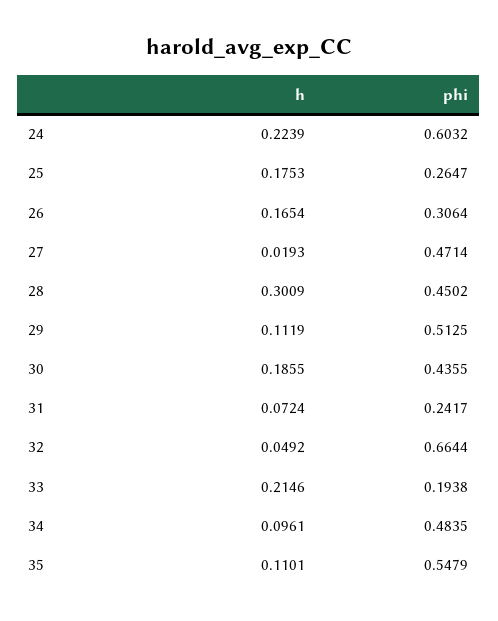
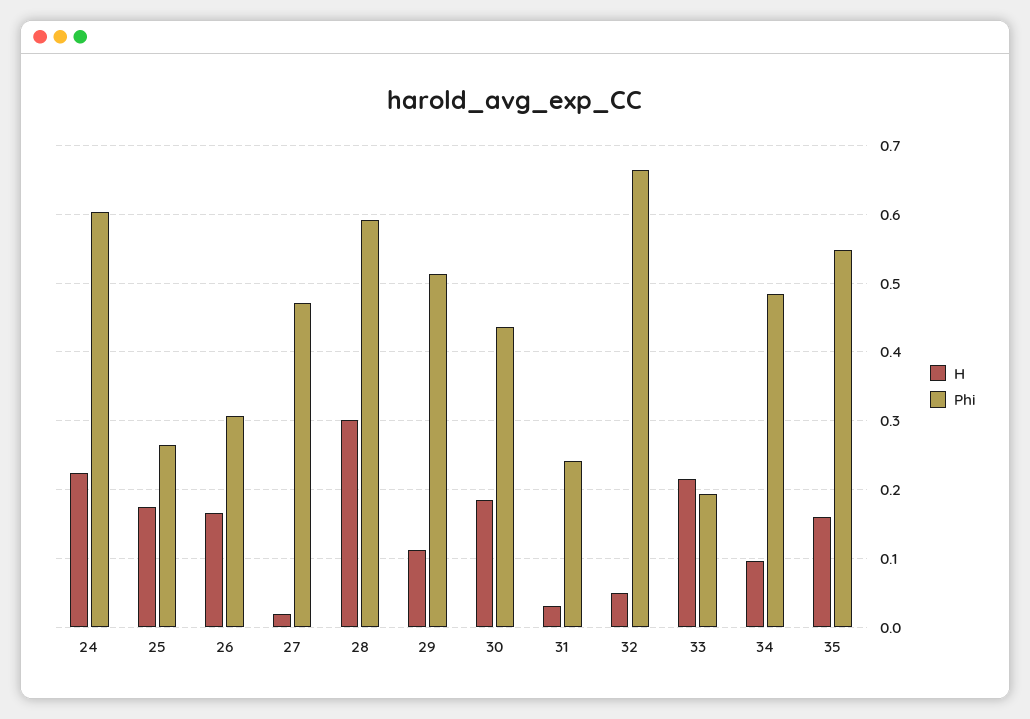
phi, 28: 0.4502 -> 0.59
h, 31: 0.0724 -> 0.03
h, 35: 0.1101 -> 0.16

